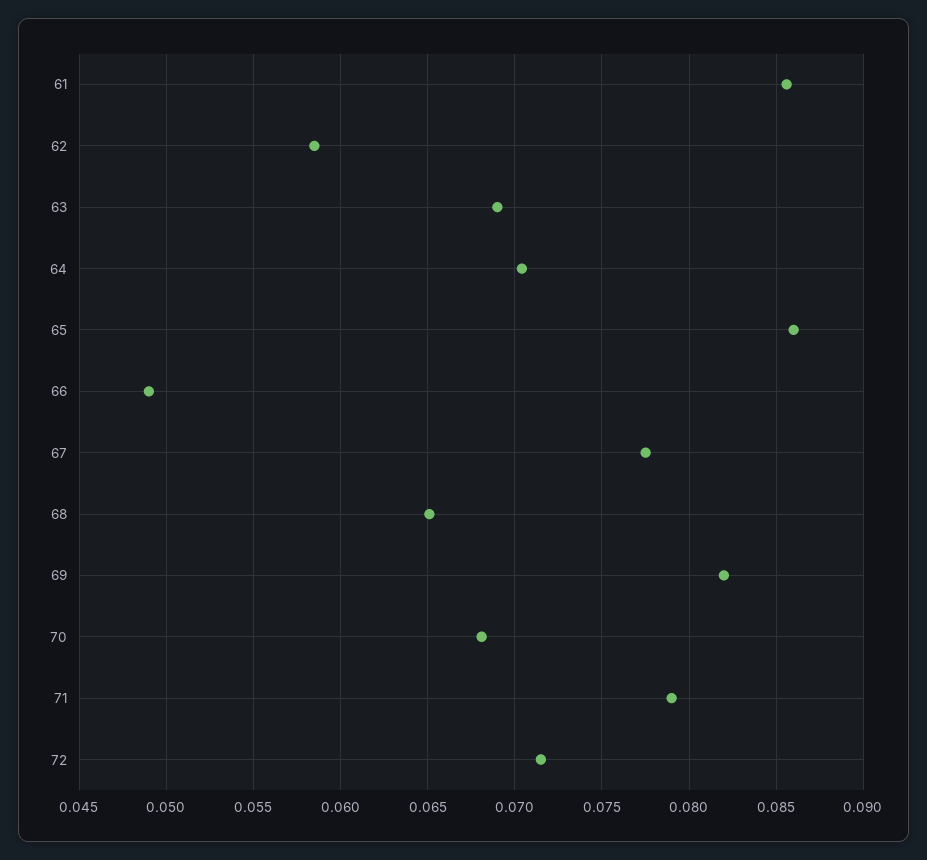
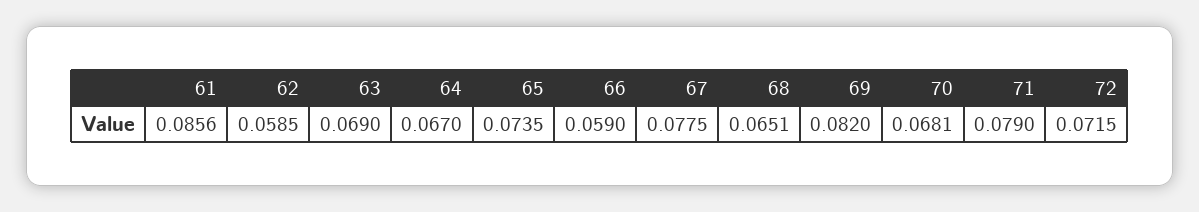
64: 0.0705 -> 0.067
65: 0.086 -> 0.0735
66: 0.049 -> 0.059

